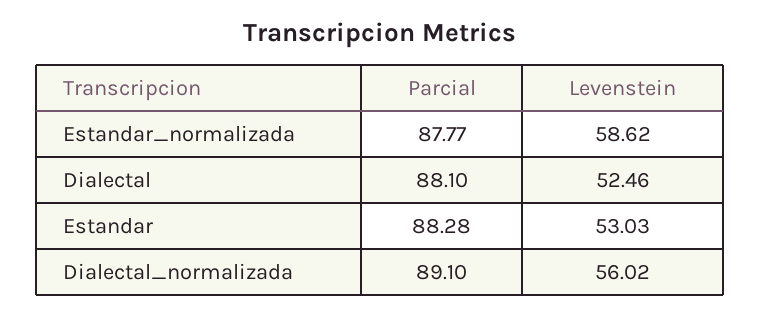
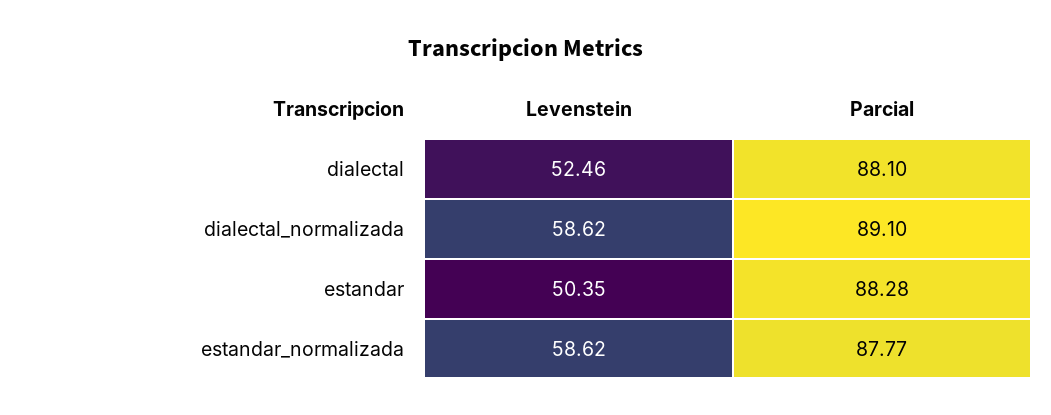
Levenstein, Estandar: 53.03 -> 50.35
Levenstein, Dialectal_normalizada: 56.02 -> 58.62

